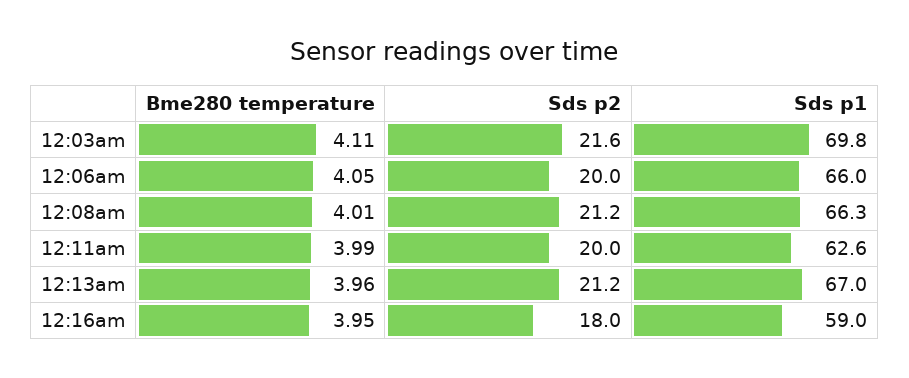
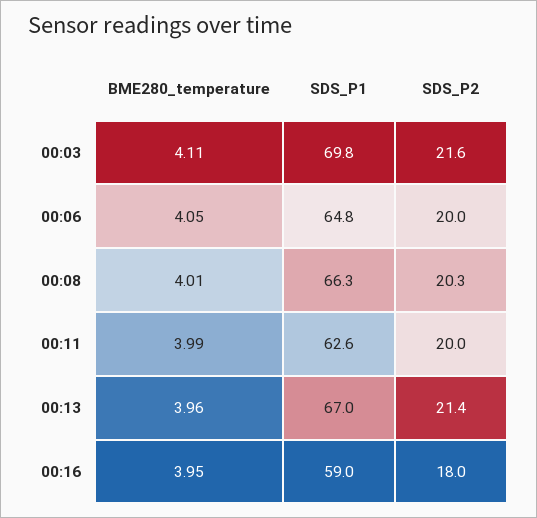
Sds p1, 12:06am: 66 -> 64.8
Sds p2, 12:08am: 21.2 -> 20.3
Sds p2, 12:13am: 21.2 -> 21.4

